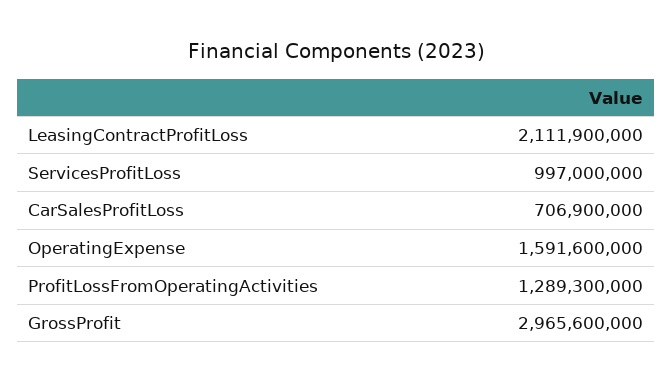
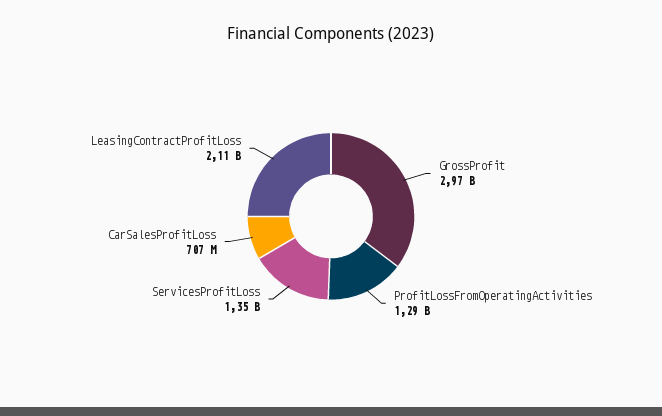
ServicesProfitLoss: 997000000 -> 1350000000
OperatingExpense: 1591600000 -> none

